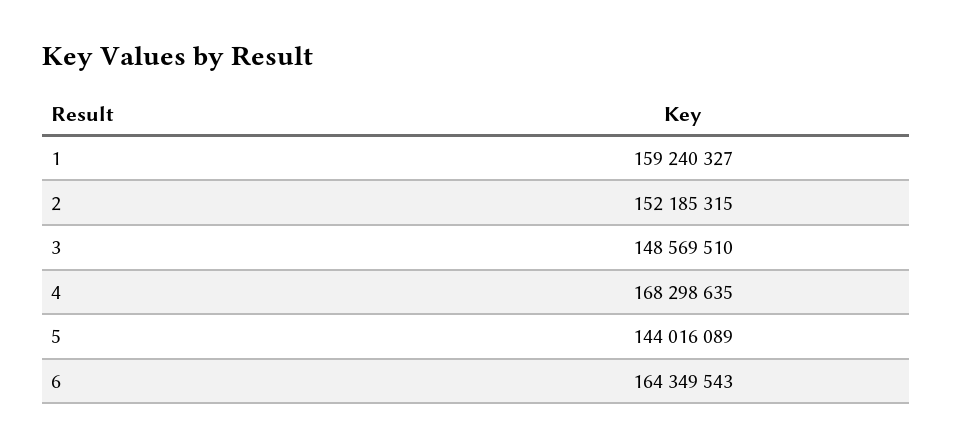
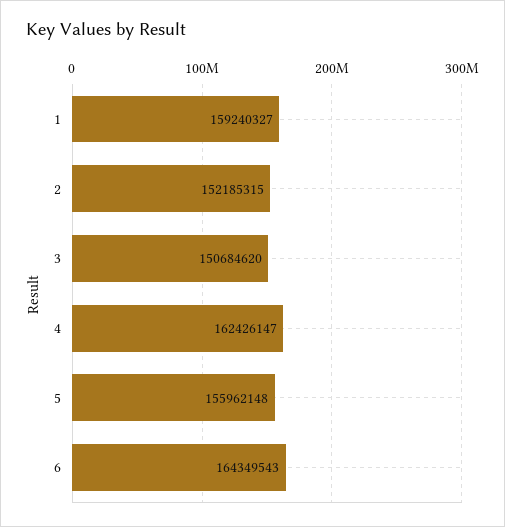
3: 148569510 -> 150684620
4: 168298635 -> 162426147
5: 144016089 -> 155962148

